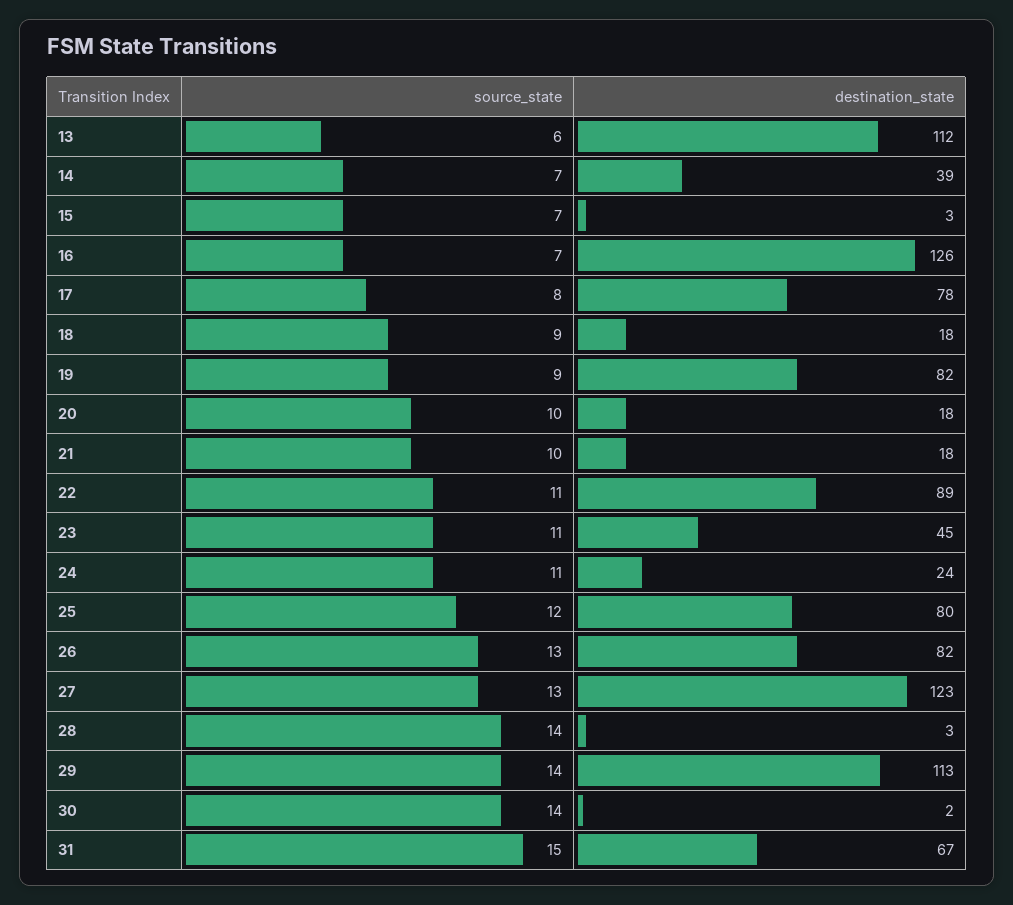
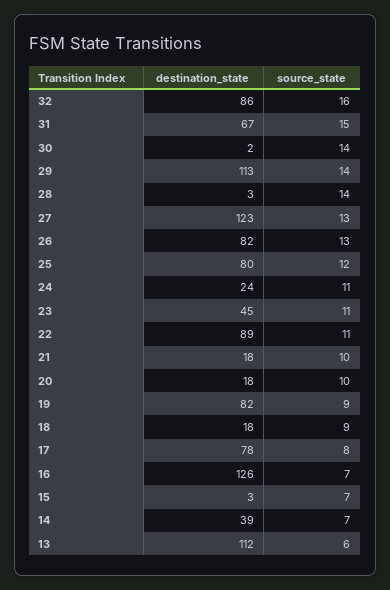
destination_state, 32: none -> 86
source_state, 32: none -> 16

